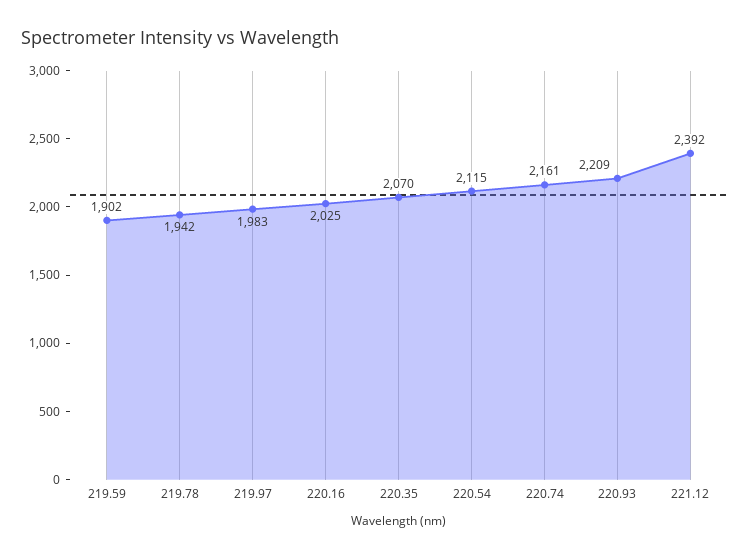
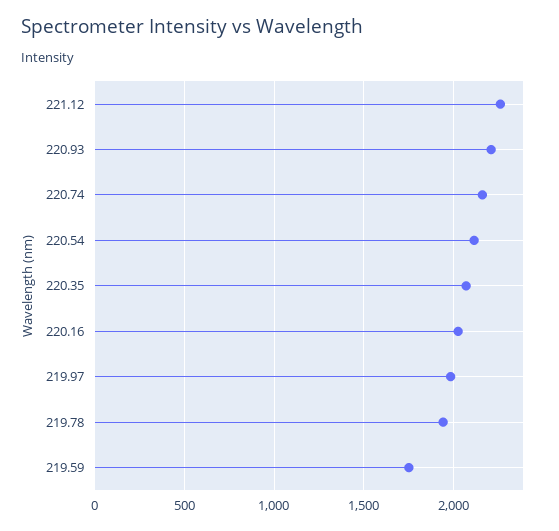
219.59: 1902 -> 1750
221.12: 2392 -> 2250

